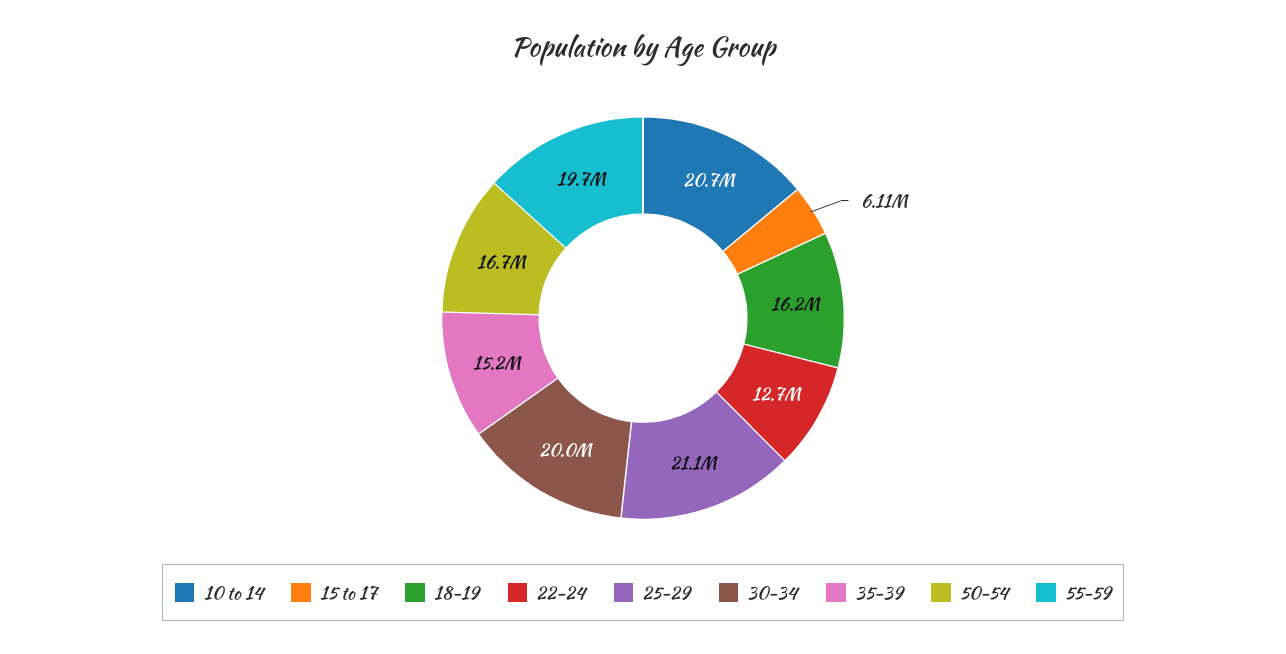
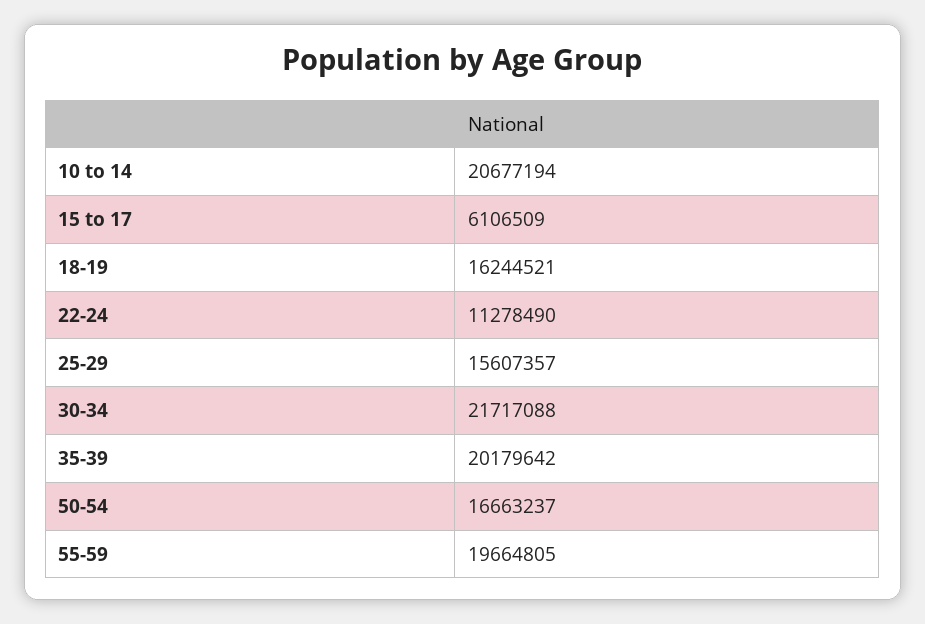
22-24: 12700000 -> 11278490
25-29: 21100000 -> 15607357
30-34: 20000000 -> 21717088
35-39: 15200000 -> 20179642

